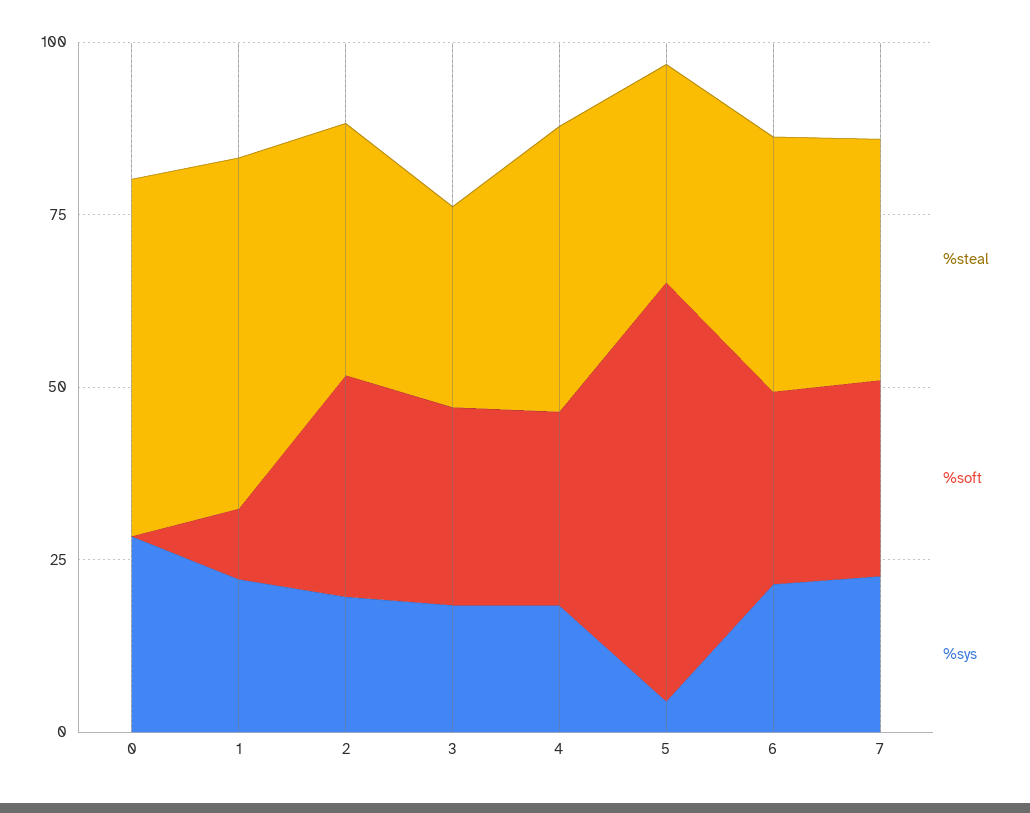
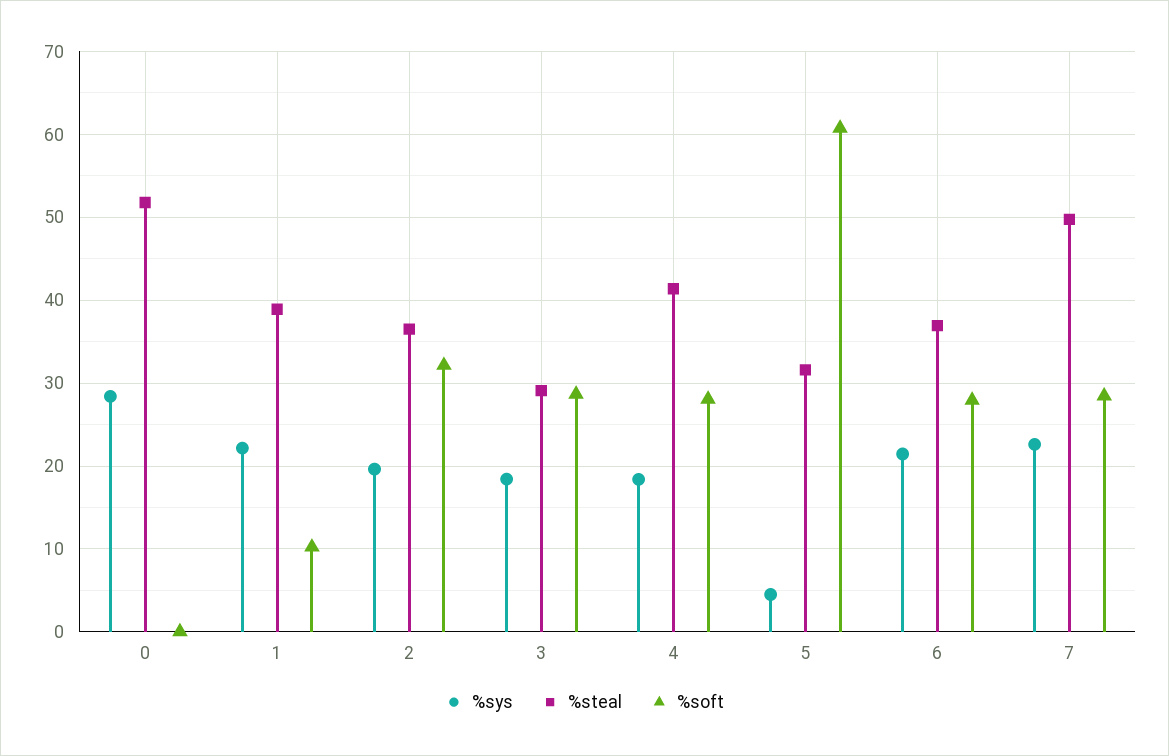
%steal, 1: 50 -> 39
%steal, 7: 35 -> 50

